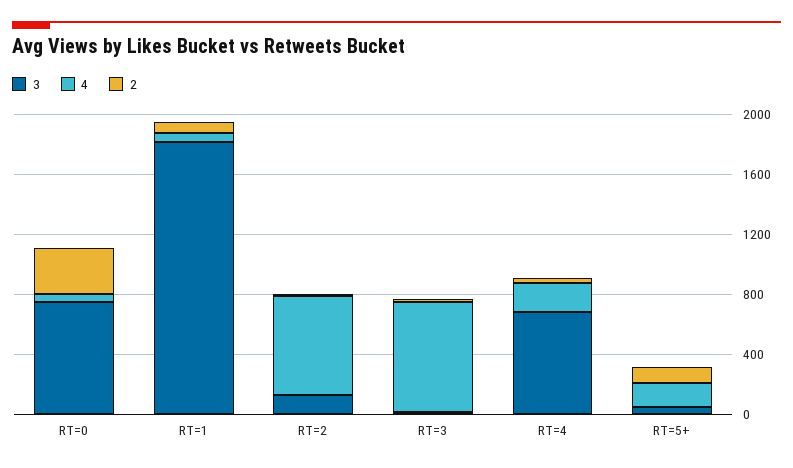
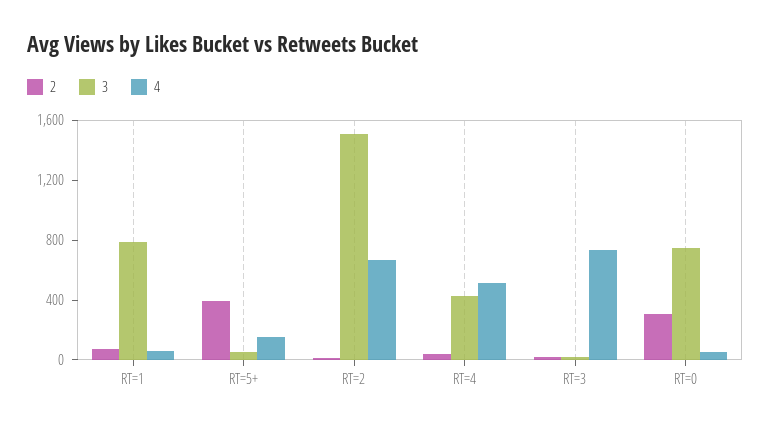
3, RT=1: 1800 -> 800
3, RT=2: 100 -> 1500
3, RT=4: 700 -> 400
4, RT=4: 200 -> 500
2, RT=5+: 100 -> 400

